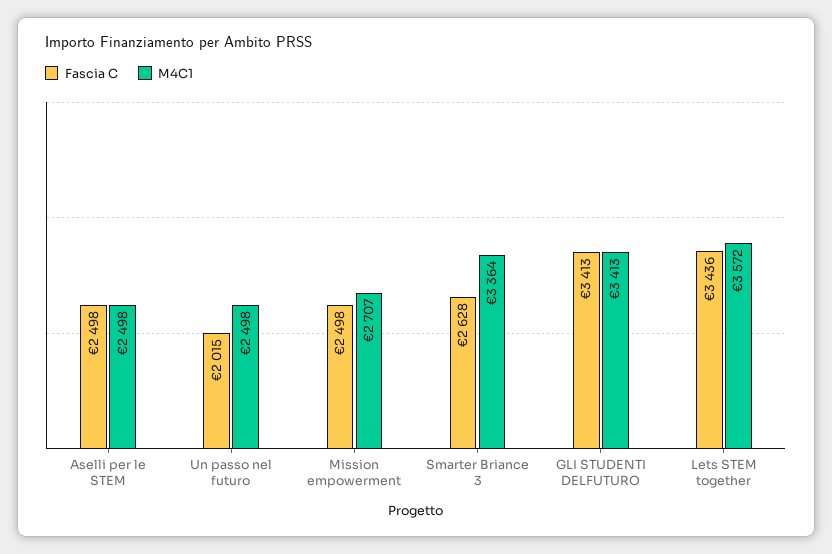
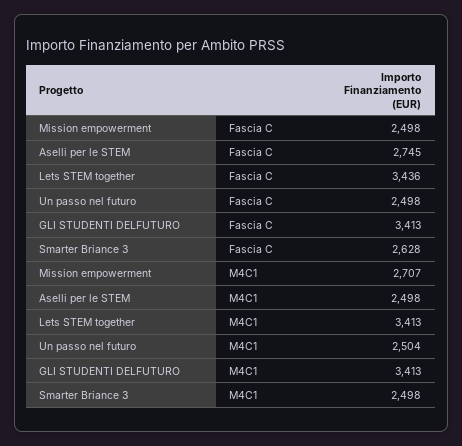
Fascia C, Aselli per le STEM: 2498 -> 2745
Fascia C, Un passo nel futuro: 2015 -> 2498
M4C1, Un passo nel futuro: 2498 -> 2504
M4C1, Smarter Briance 3: 3364 -> 2498
M4C1, Lets STEM together: 3572 -> 3413

